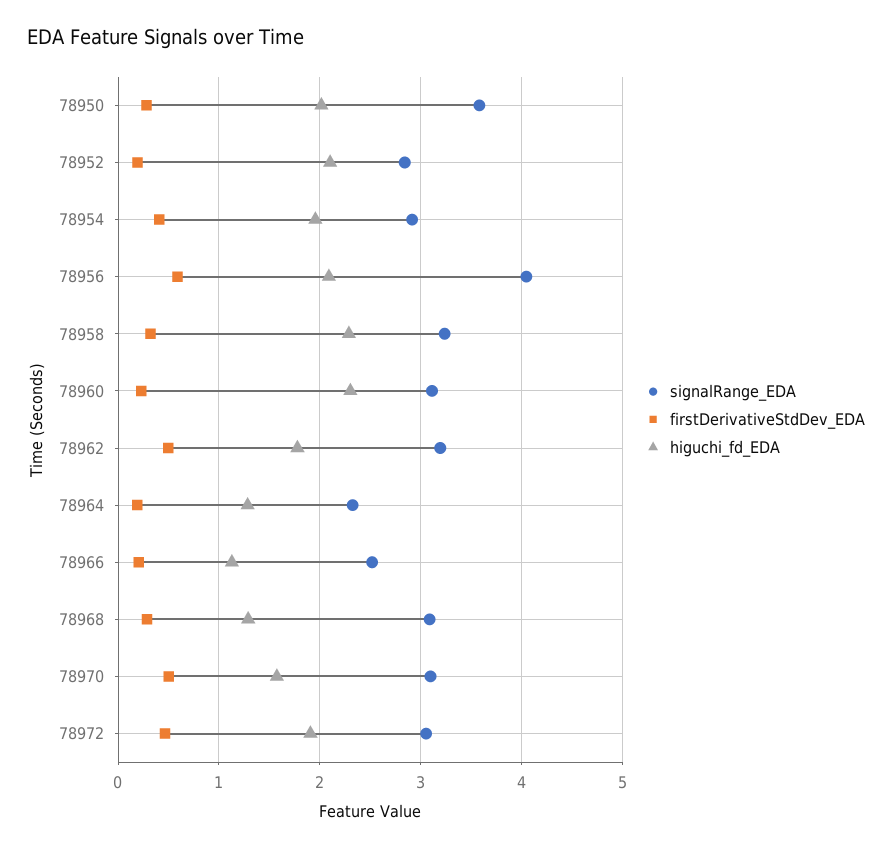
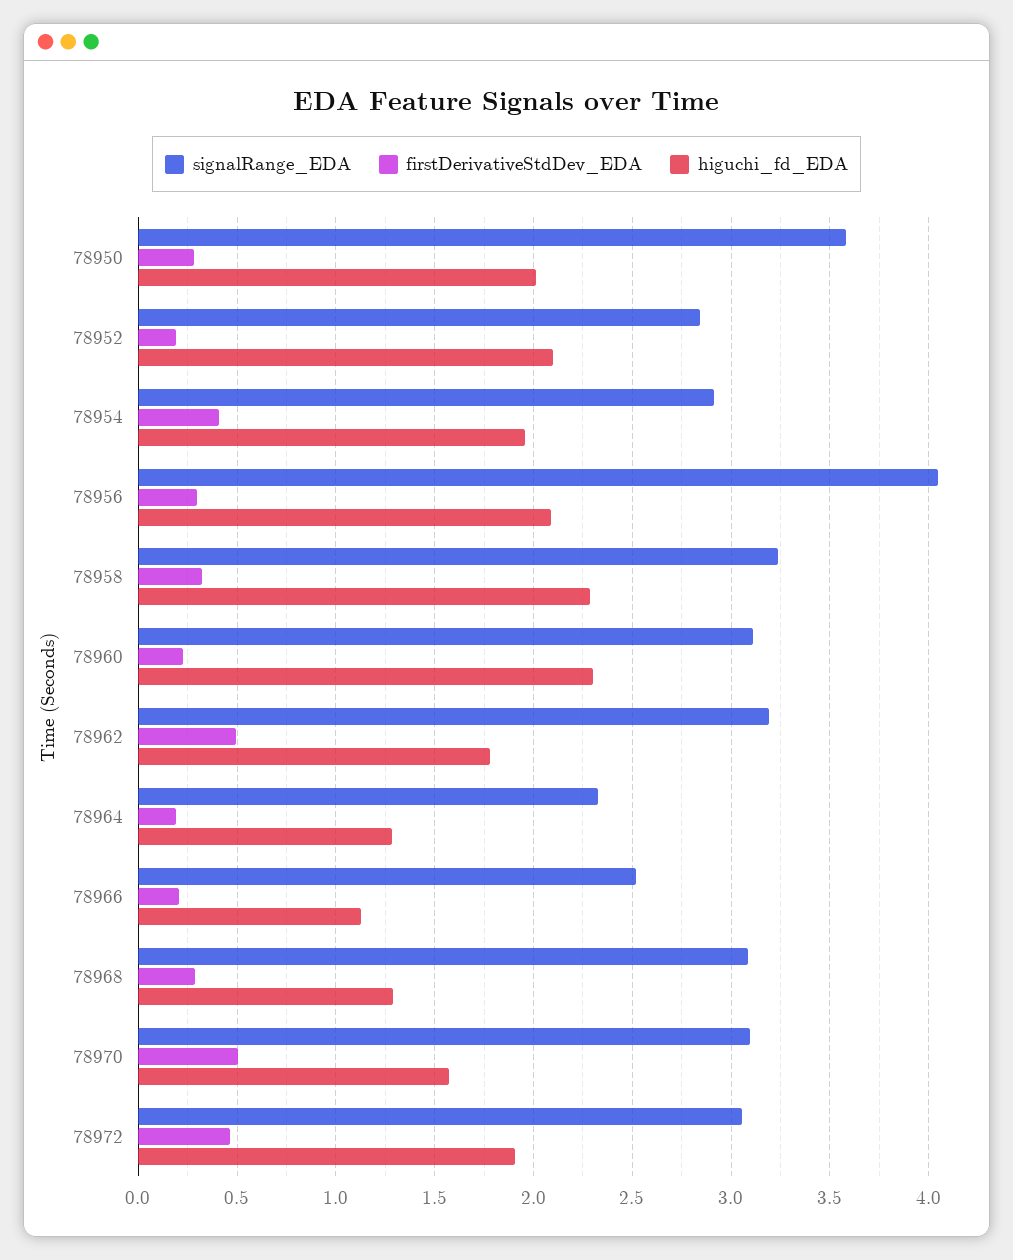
firstDerivativeStdDev_EDA, 78956: 0.6 -> 0.3

